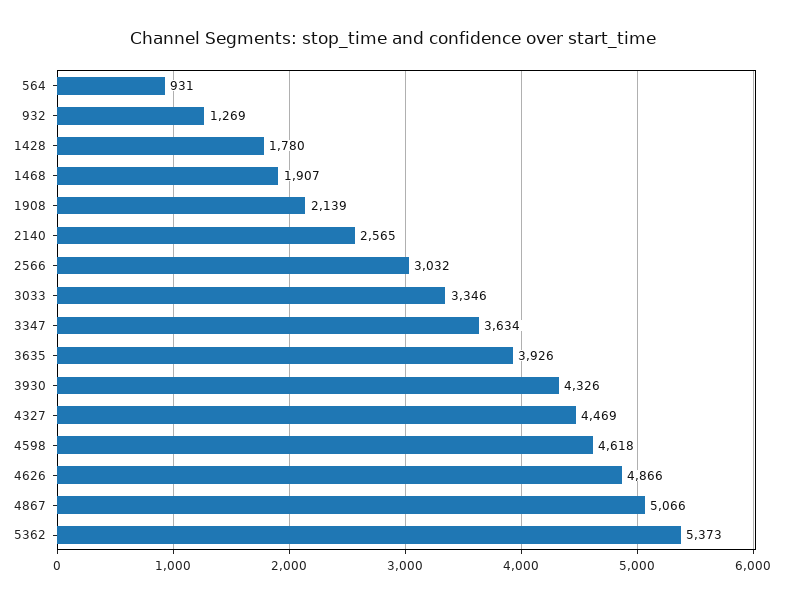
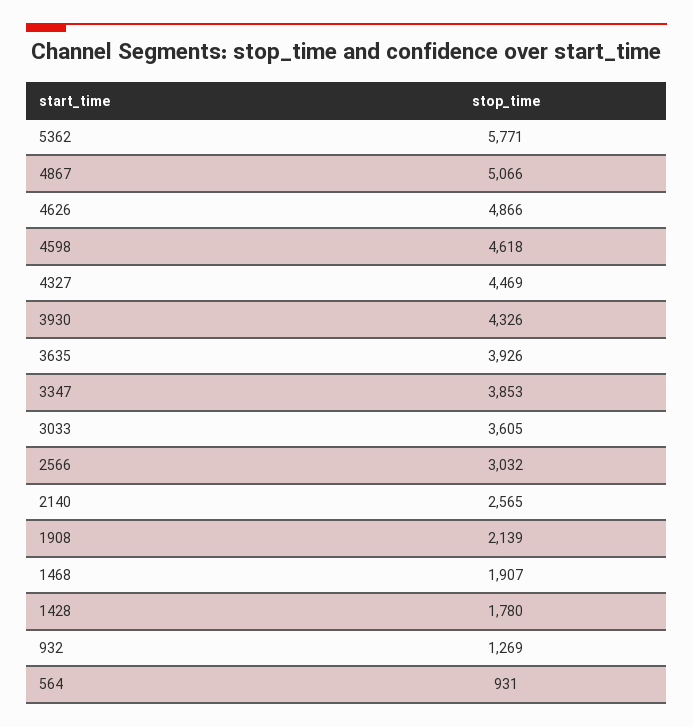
3033: 3346 -> 3605
3347: 3634 -> 3853
5362: 5373 -> 5771

